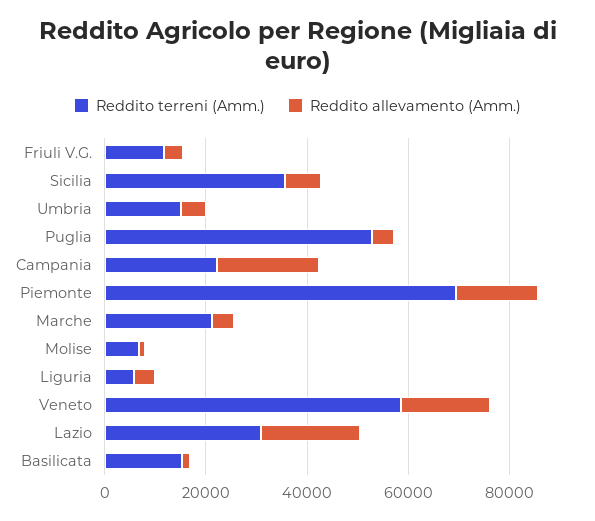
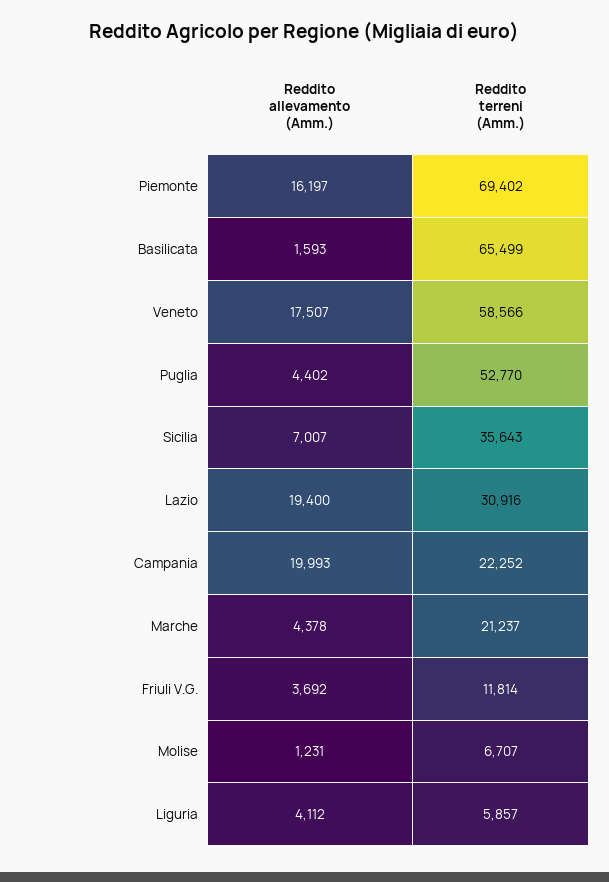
Reddito terreni (Amm.), Umbria: 15000 -> none
Reddito allevamento (Amm.), Umbria: 5000 -> none
Reddito terreni (Amm.), Basilicata: 15000 -> 65499

